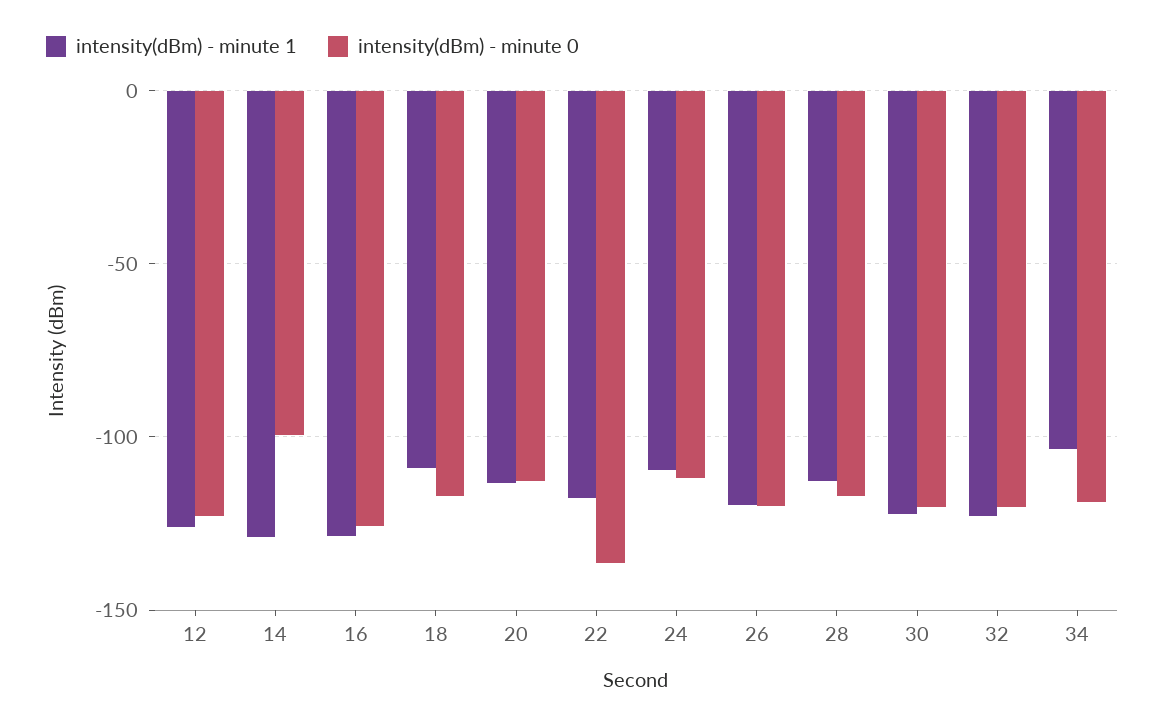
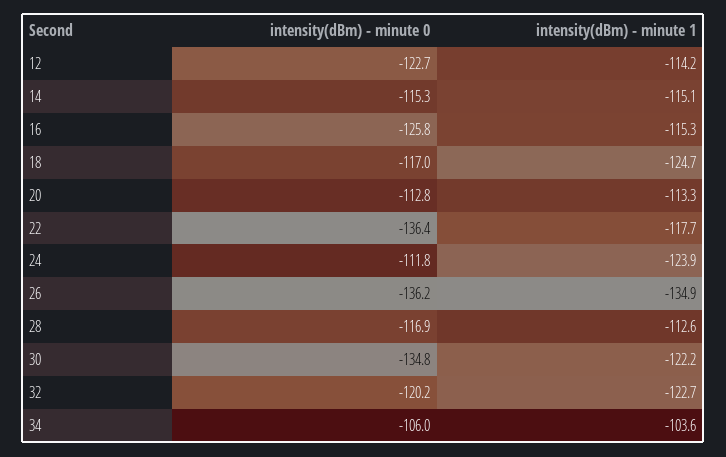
intensity(dBm) - minute 1, 12: -125 -> -114.2
intensity(dBm) - minute 1, 14: -130 -> -115.1
intensity(dBm) - minute 0, 14: -100 -> -115.3
intensity(dBm) - minute 1, 16: -130 -> -115.3
intensity(dBm) - minute 1, 18: -110 -> -124.7
intensity(dBm) - minute 1, 24: -110 -> -123.9
intensity(dBm) - minute 1, 26: -120 -> -134.9
intensity(dBm) - minute 0, 26: -120 -> -136.2
intensity(dBm) - minute 0, 30: -120 -> -134.8
intensity(dBm) - minute 0, 34: -120 -> -106

